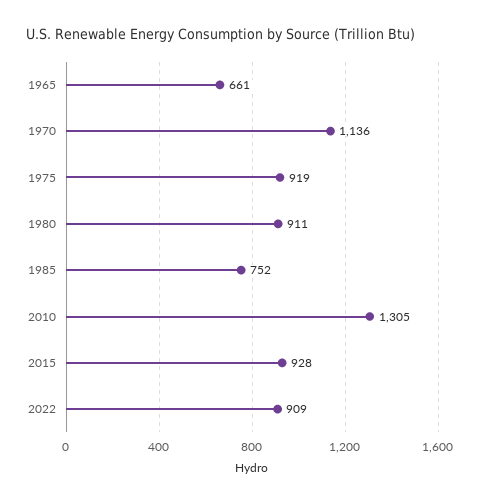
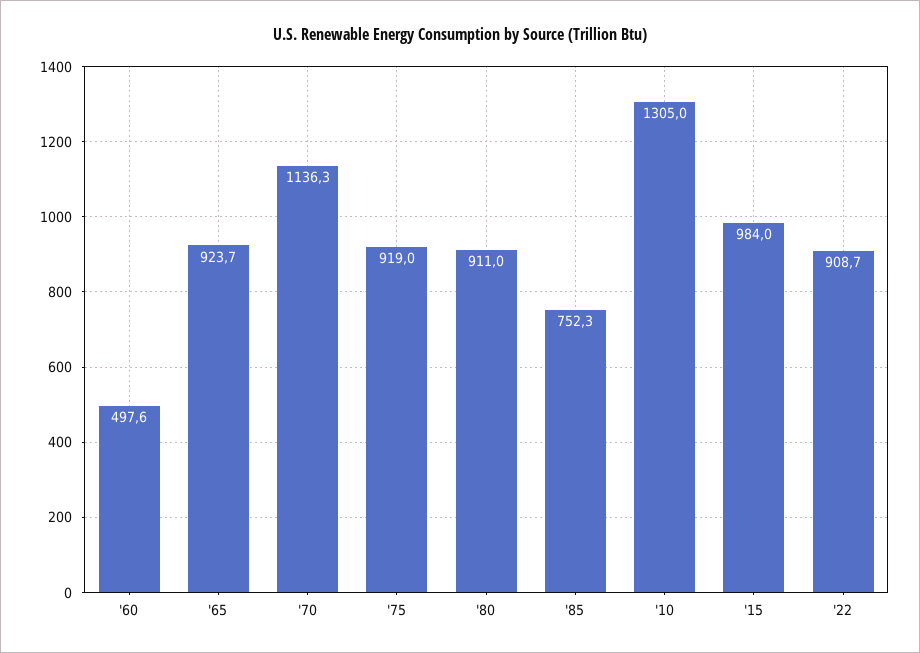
1965: 661 -> 923.7
2015: 928 -> 984
'60: none -> 497.6

